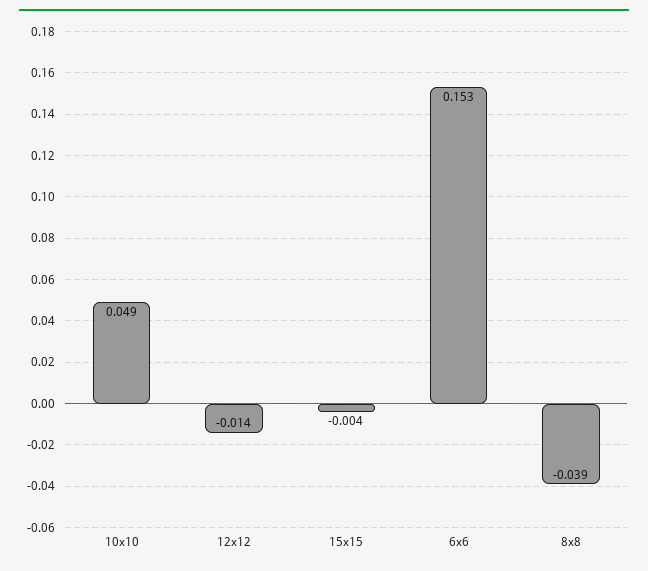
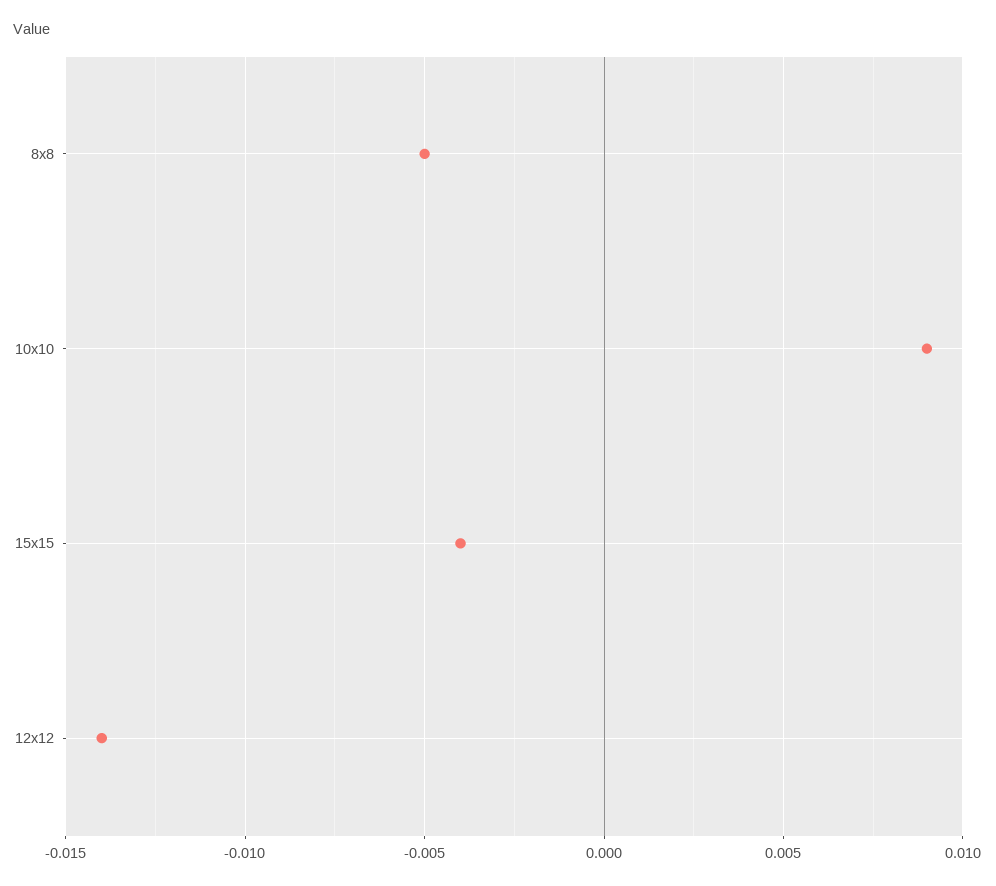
10x10: 0.049 -> 0.009
6x6: 0.153 -> none
8x8: -0.039 -> -0.005

